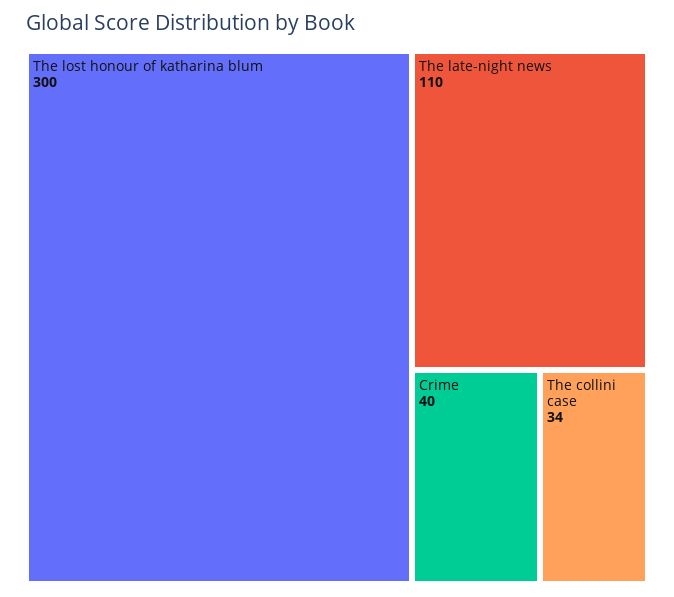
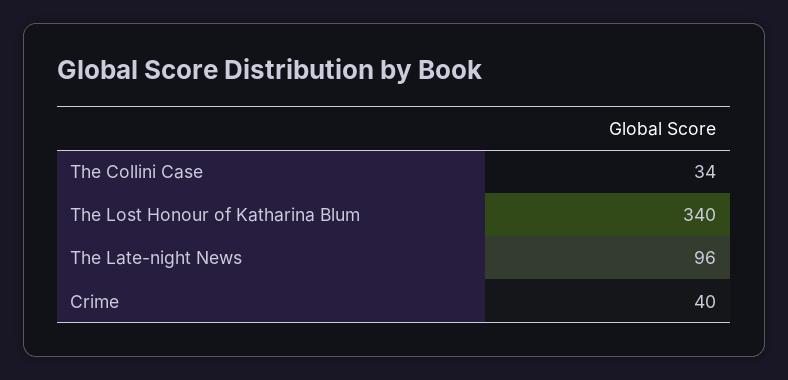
The lost honour of katharina blum: 300 -> 340
The late-night news: 110 -> 96

